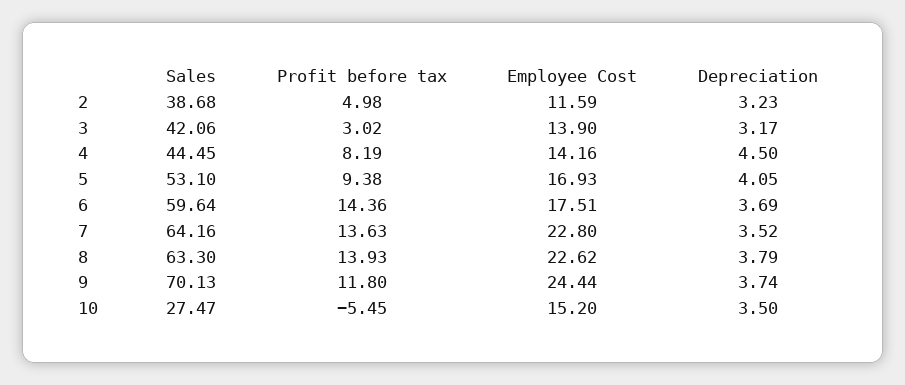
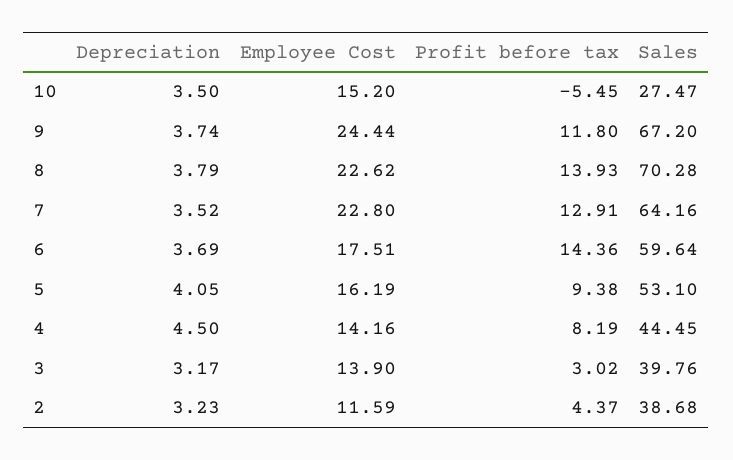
Profit before tax, 2: 4.98 -> 4.37
Sales, 3: 42.06 -> 39.76
Employee Cost, 5: 16.93 -> 16.19
Profit before tax, 7: 13.63 -> 12.91
Sales, 8: 63.3 -> 70.28
Sales, 9: 70.13 -> 67.2

